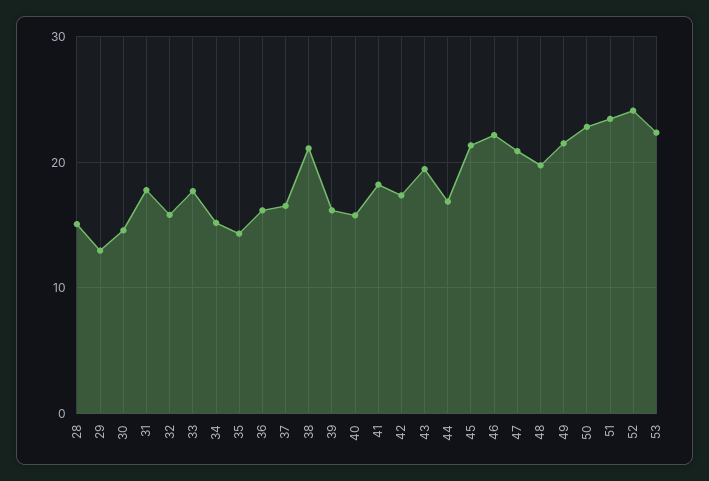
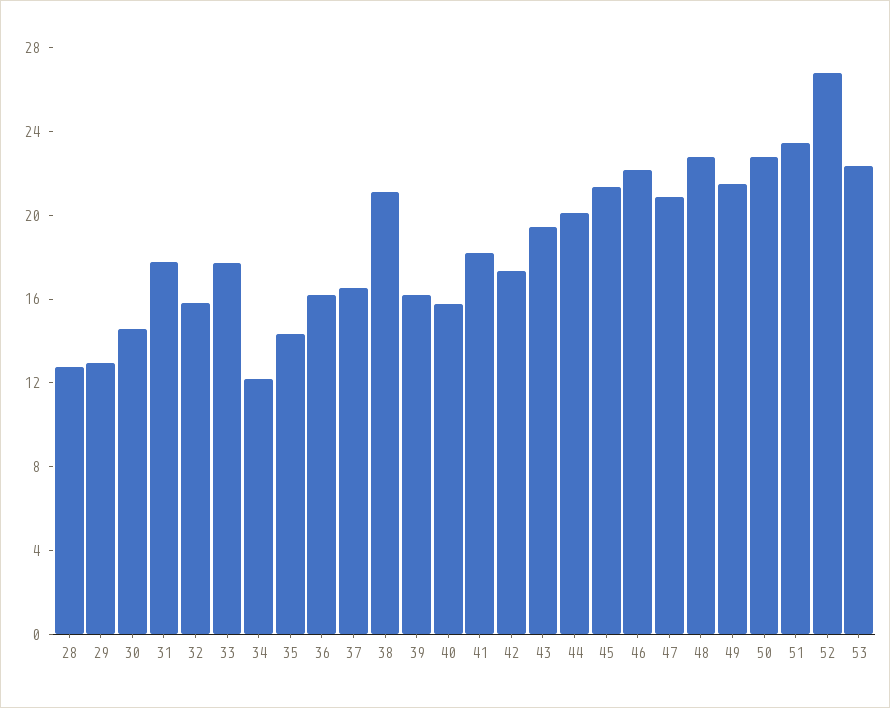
28: 15 -> 13
34: 15 -> 12
44: 17 -> 20
48: 20 -> 23
52: 24 -> 27

